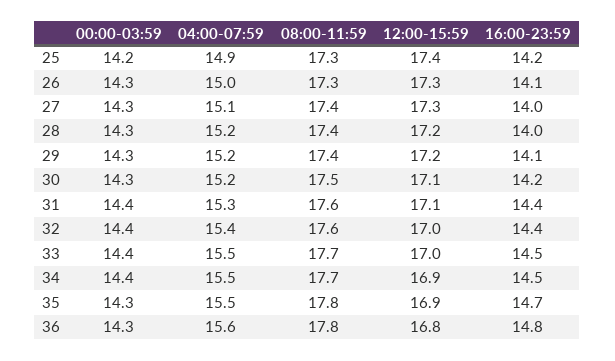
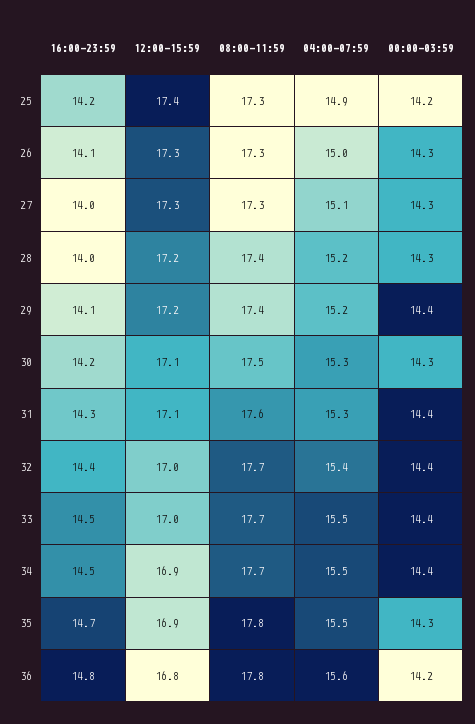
08:00-11:59, 27: 17.4 -> 17.3
00:00-03:59, 29: 14.3 -> 14.4
04:00-07:59, 30: 15.2 -> 15.3
16:00-23:59, 31: 14.4 -> 14.3
08:00-11:59, 32: 17.6 -> 17.7
00:00-03:59, 36: 14.3 -> 14.2

